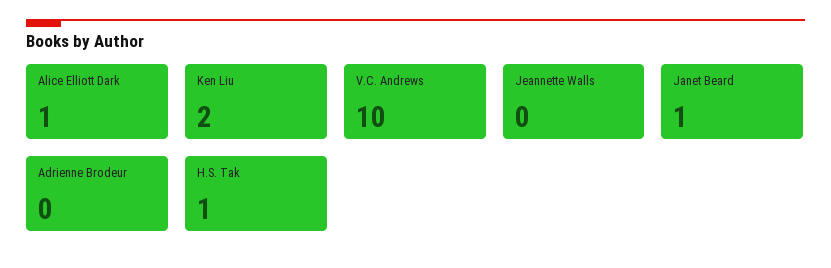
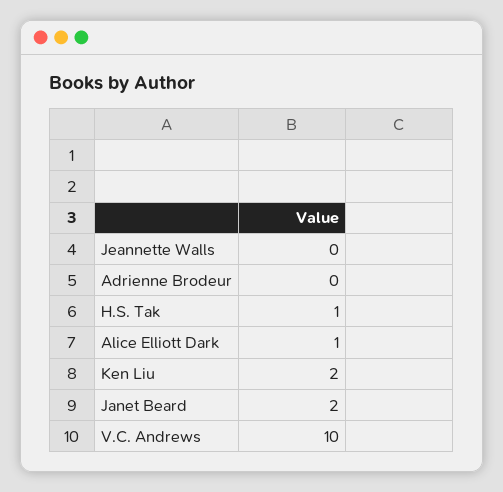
Janet Beard: 1 -> 2

